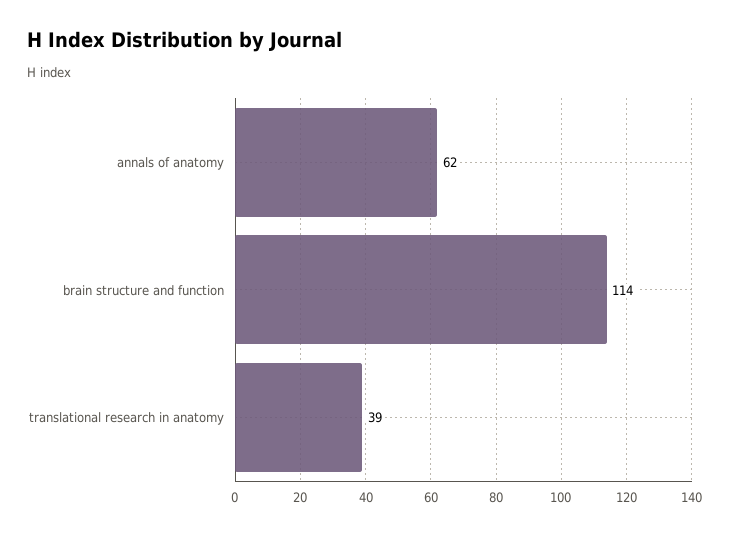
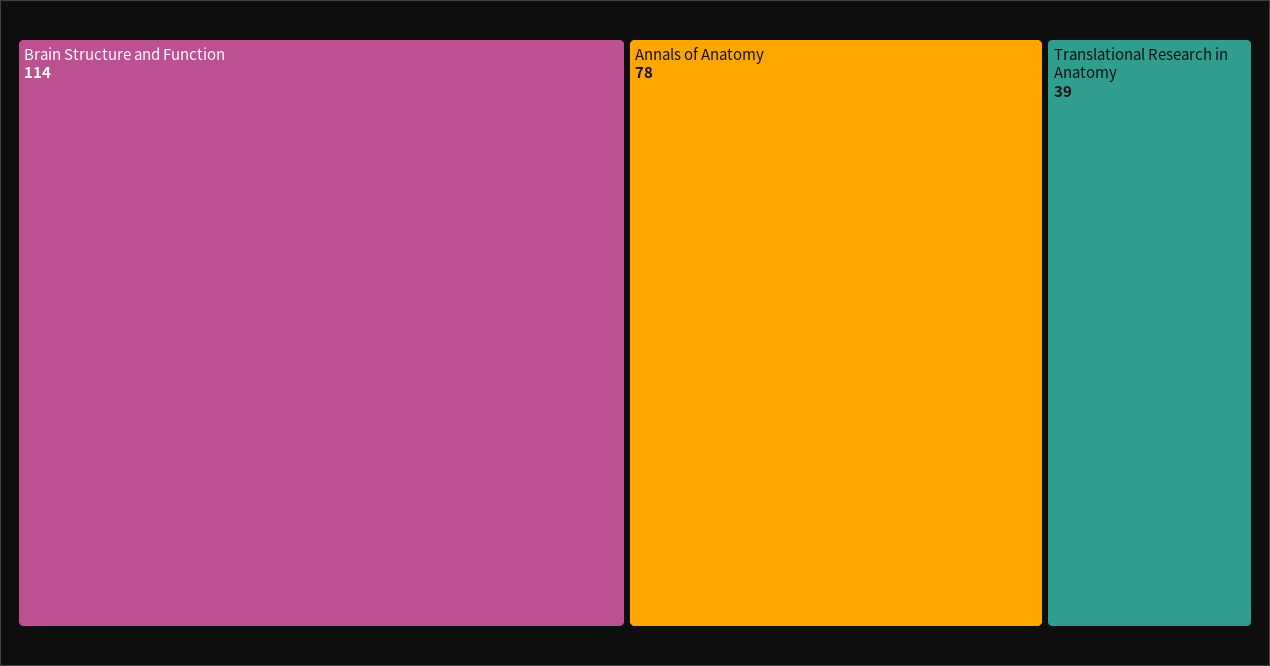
annals of anatomy: 62 -> 78

